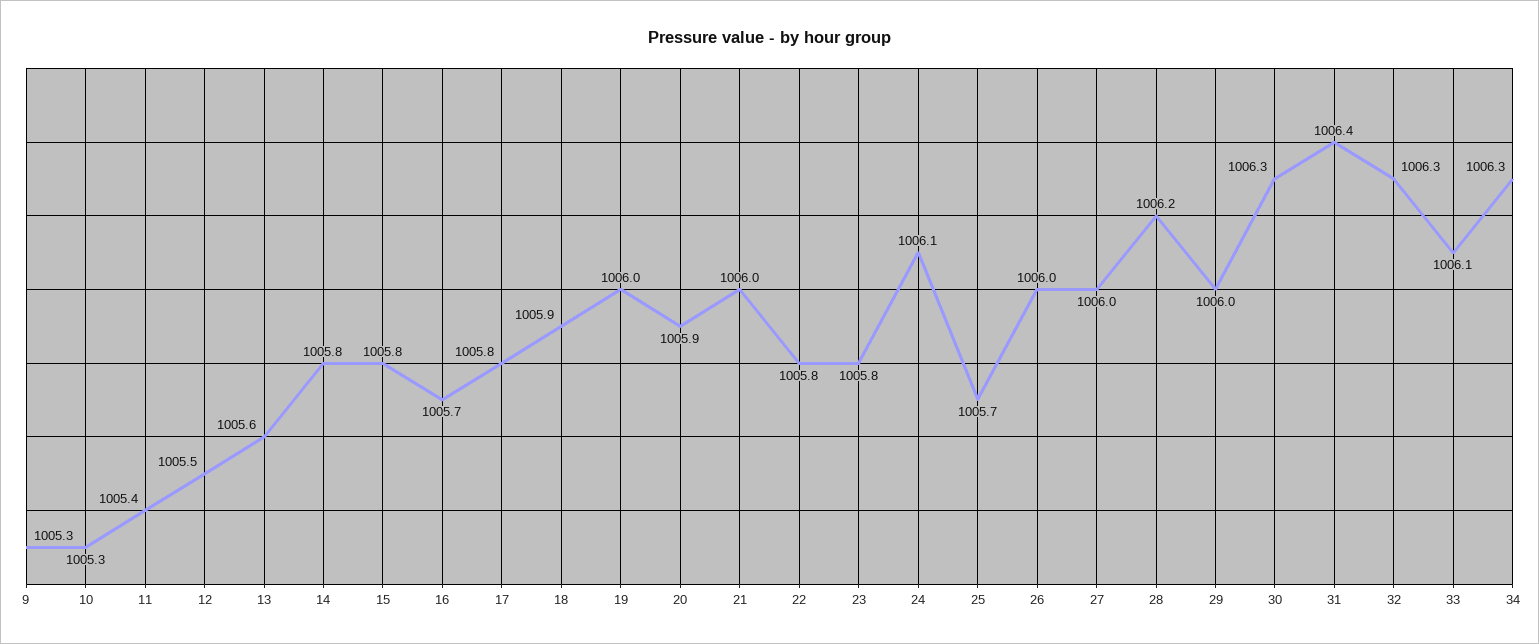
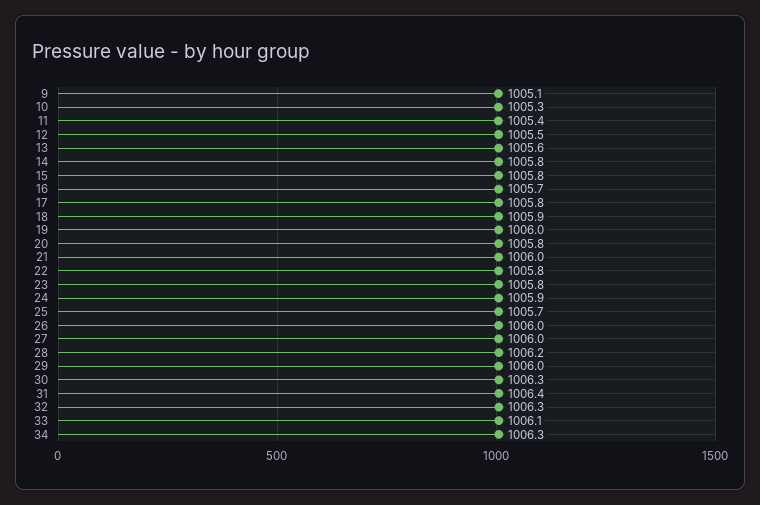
9: 1005.3 -> 1005.1
20: 1005.9 -> 1005.8
24: 1006.1 -> 1005.9

